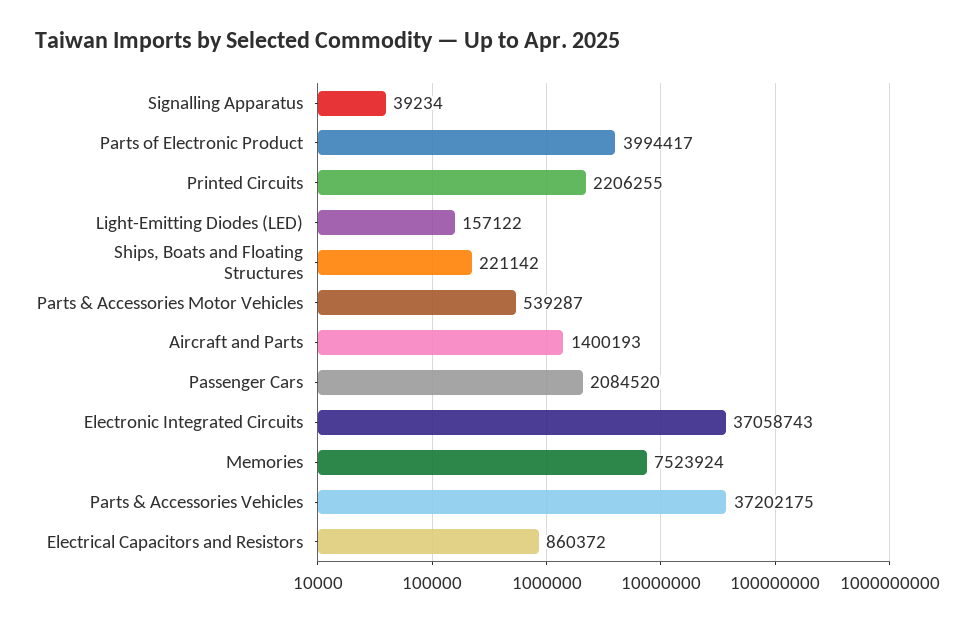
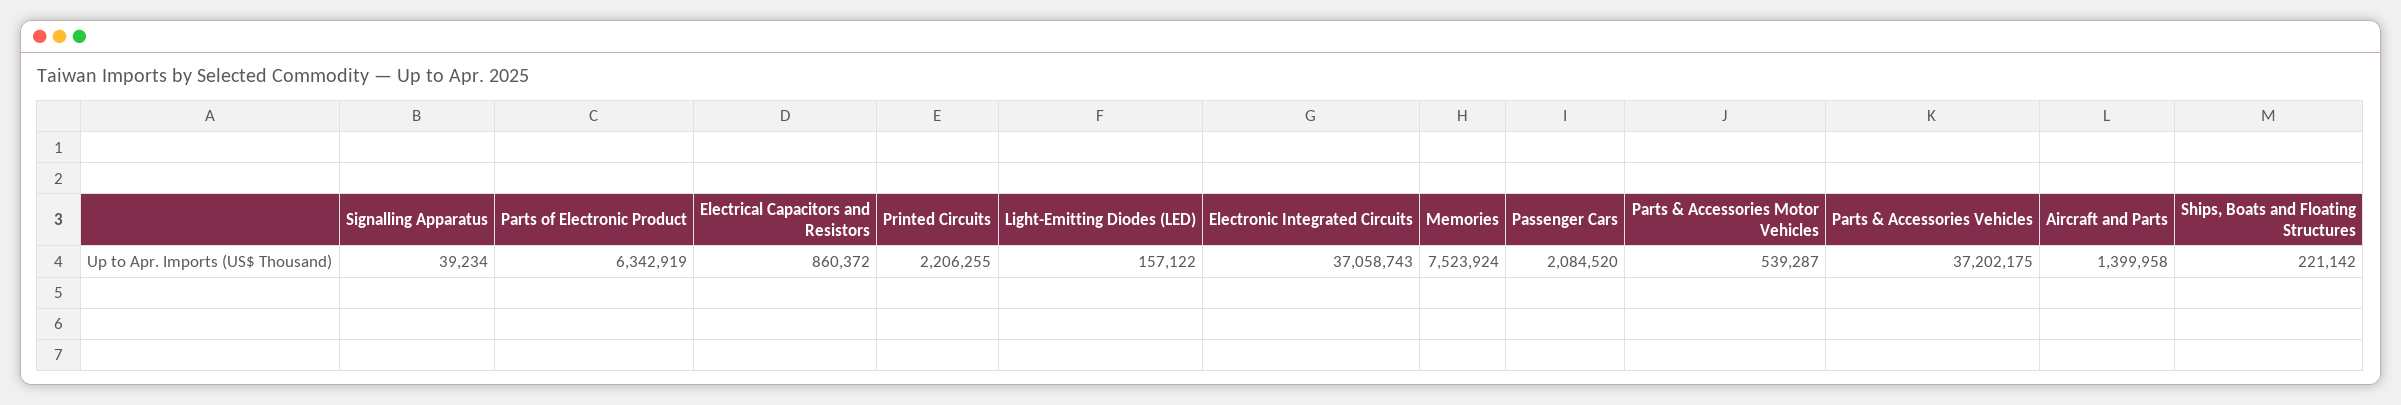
Parts of Electronic Product: 3994417 -> 6342919
Aircraft and Parts: 1400193 -> 1399958

